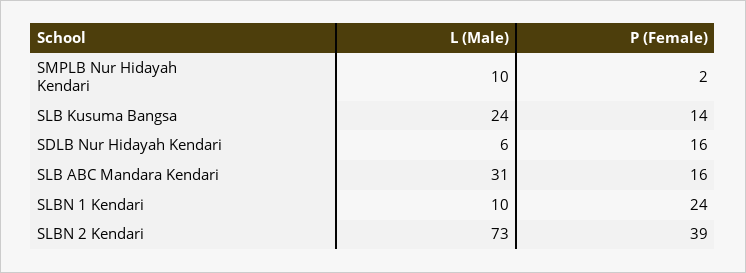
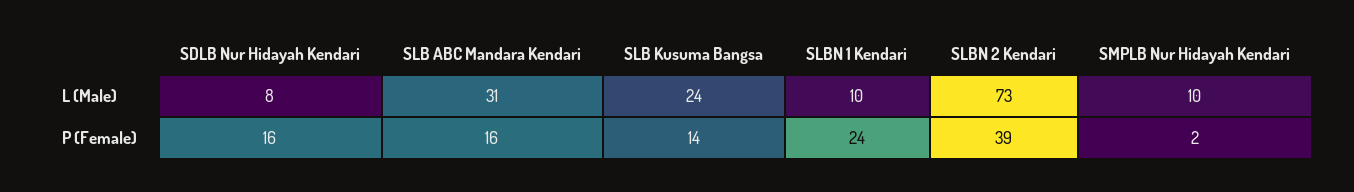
L (Male), SDLB Nur Hidayah Kendari: 6 -> 8

